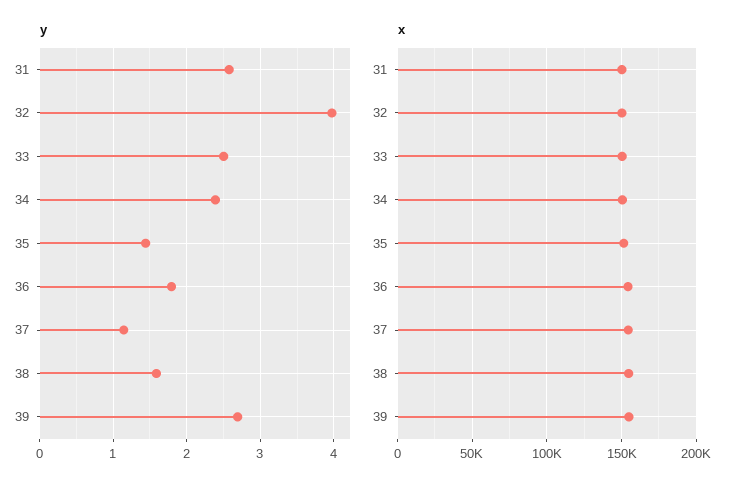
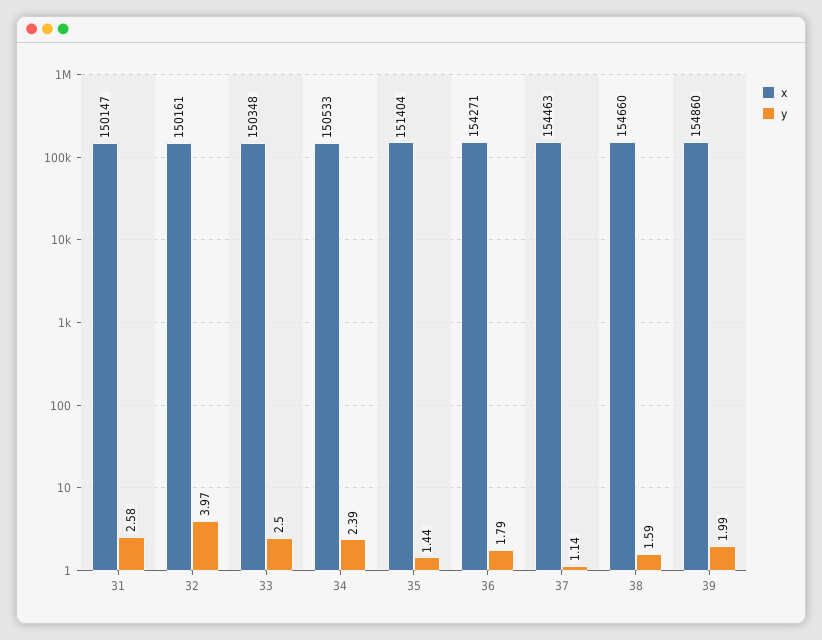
y, 39: 2.7 -> 1.99

